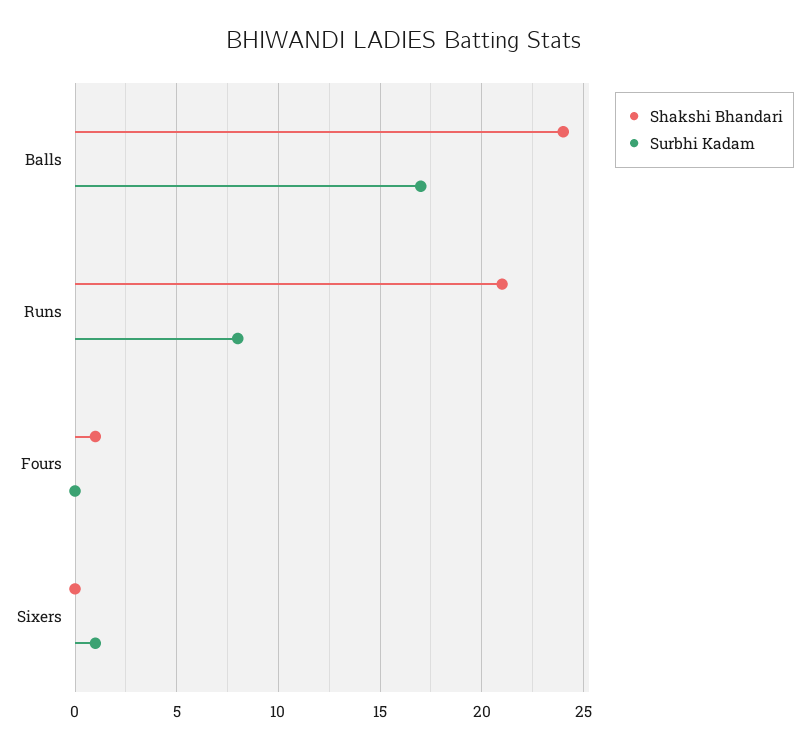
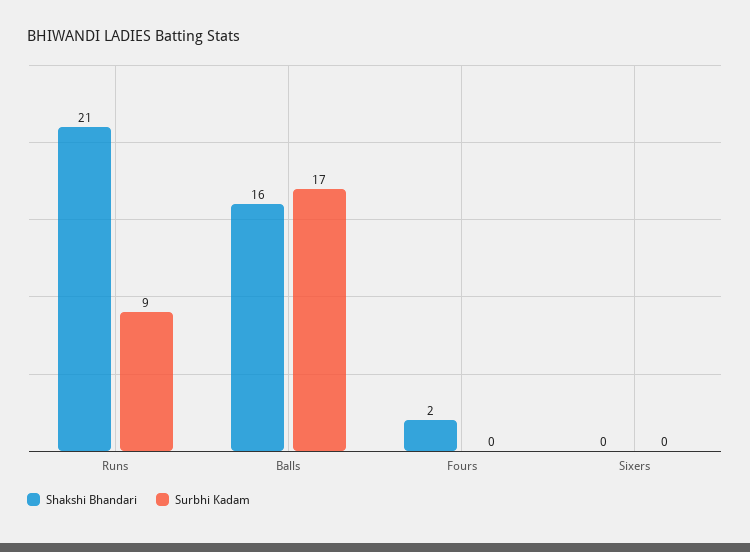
Shakshi Bhandari, Balls: 24 -> 16
Surbhi Kadam, Runs: 8 -> 9
Shakshi Bhandari, Fours: 1 -> 2
Surbhi Kadam, Sixers: 1 -> 0

